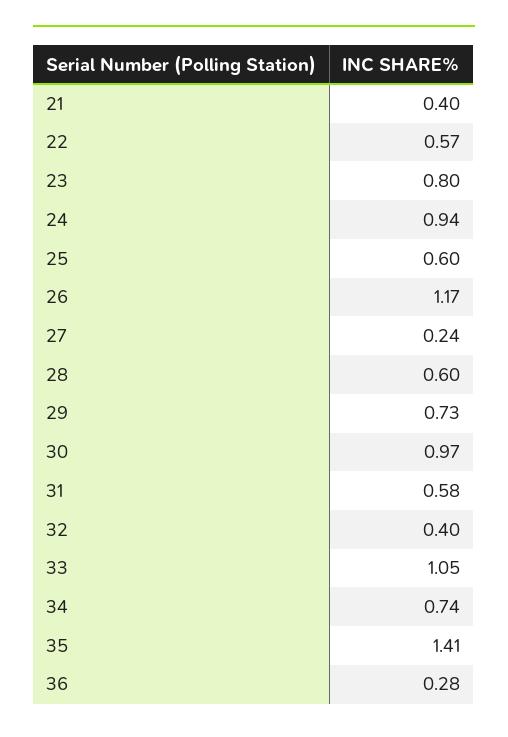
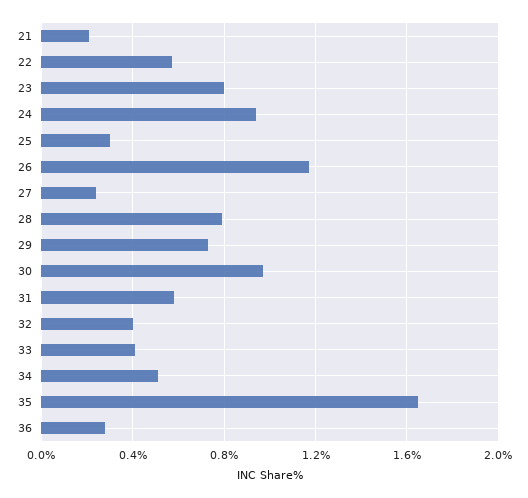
21: 0.4 -> 0.2
25: 0.6 -> 0.3
28: 0.6 -> 0.8
33: 1.05 -> 0.4
34: 0.74 -> 0.5
35: 1.41 -> 1.65

